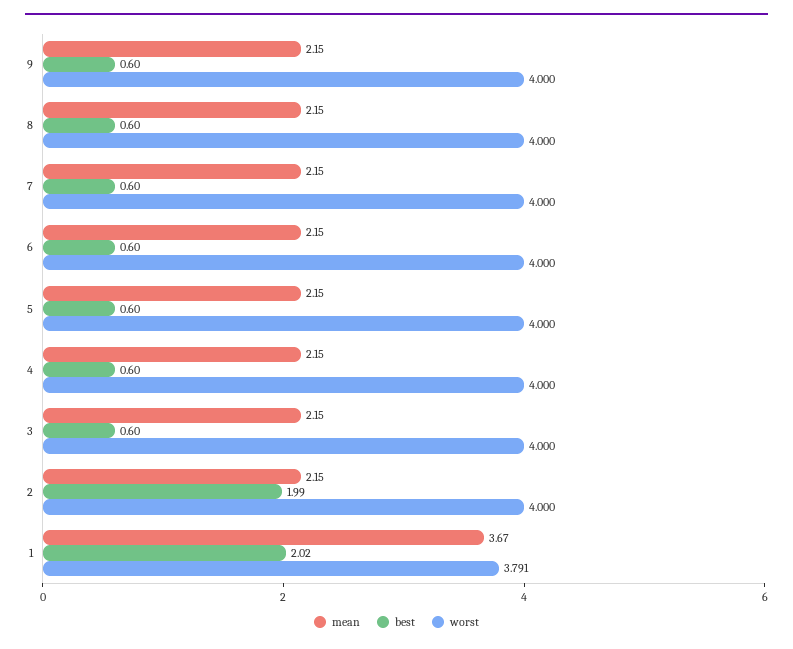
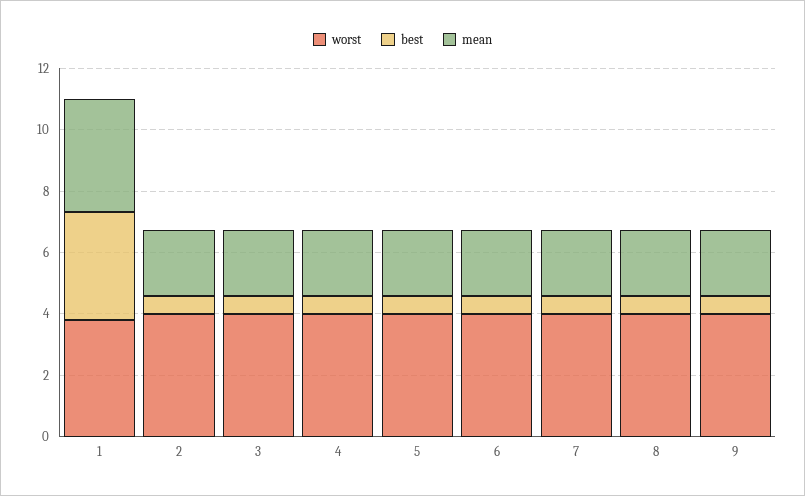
best, 2: 1.99 -> 0.5
best, 1: 2.02 -> 3.5

